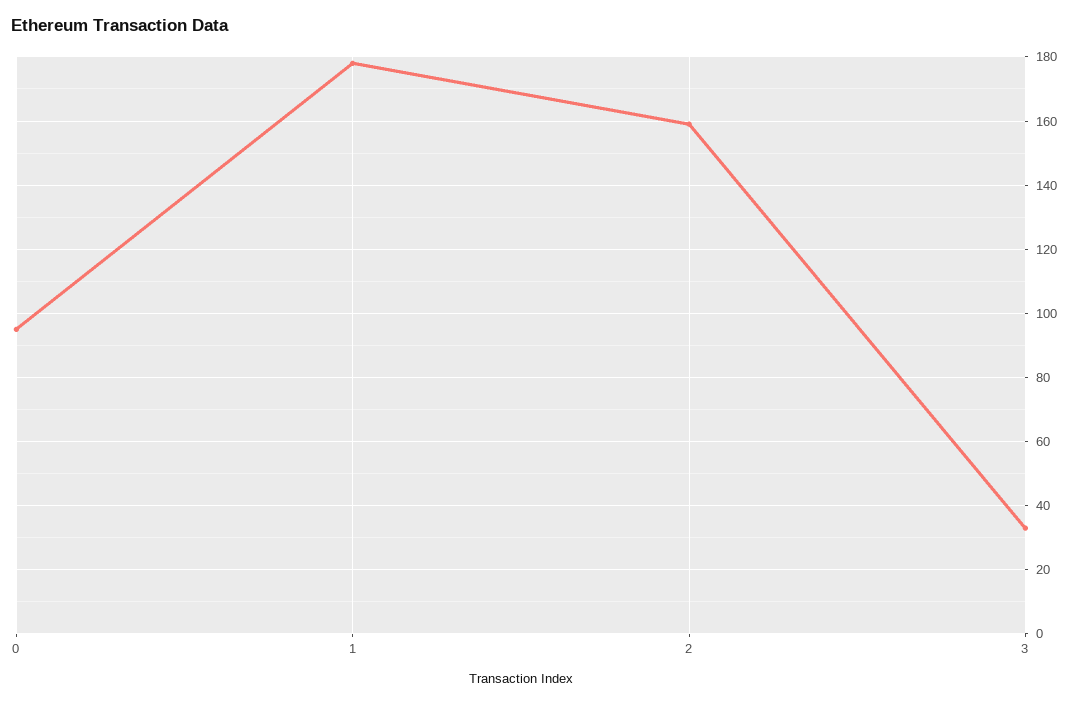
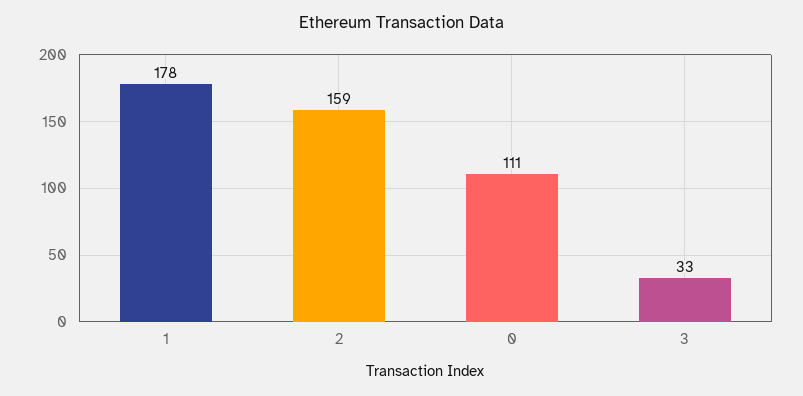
0: 95 -> 111

